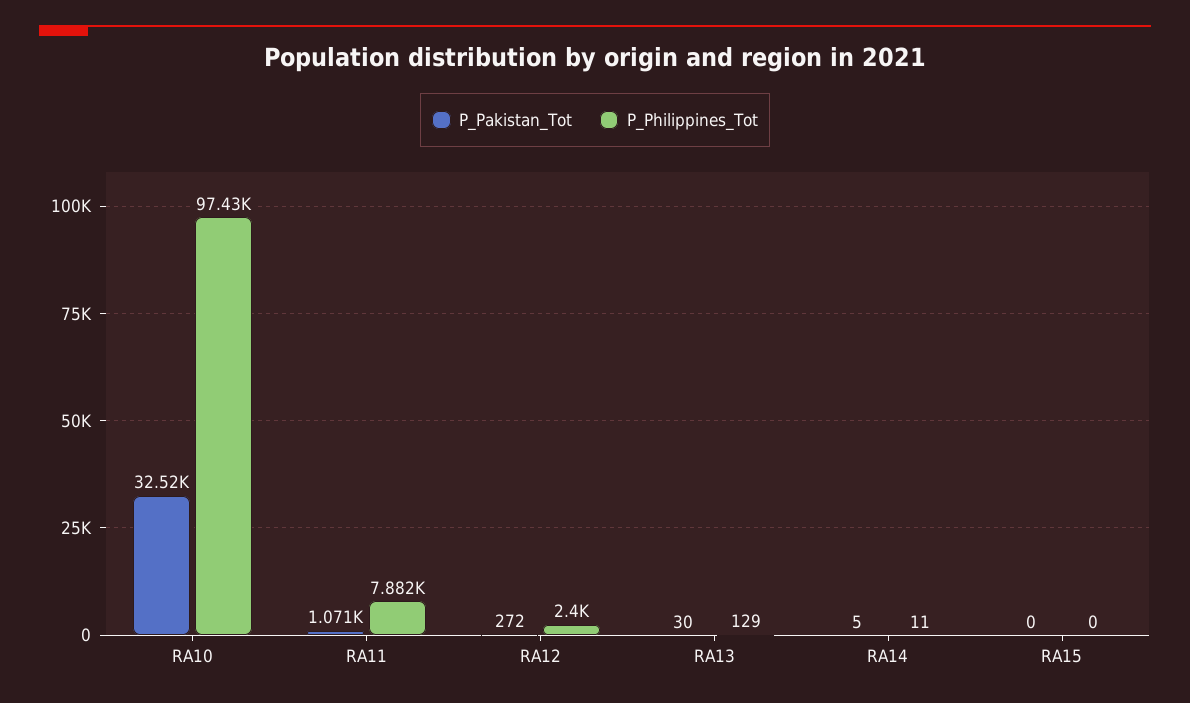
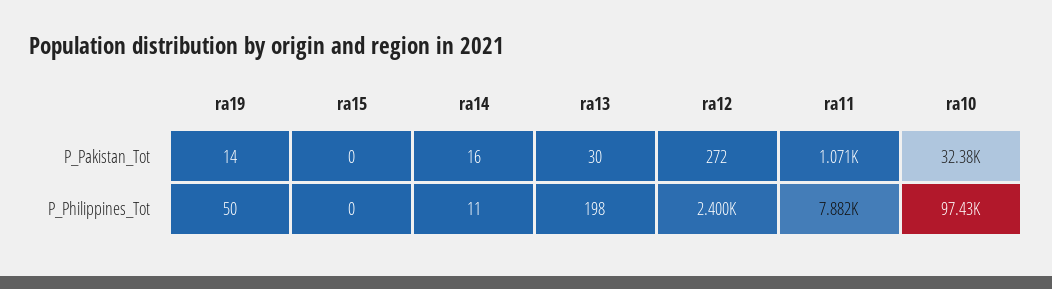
P_Pakistan_Tot, RA10: 32520 -> 32380
P_Philippines_Tot, RA13: 129 -> 198
P_Pakistan_Tot, RA14: 5 -> 16
P_Pakistan_Tot, ra19: none -> 14
P_Philippines_Tot, ra19: none -> 50

